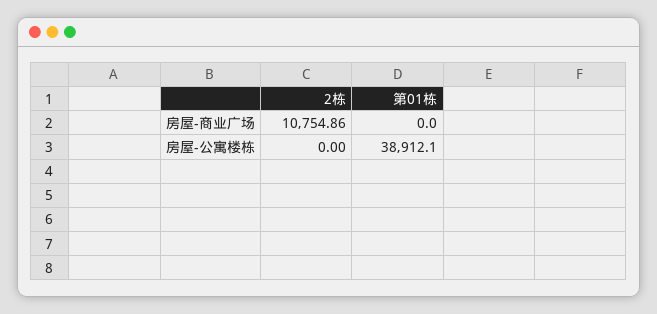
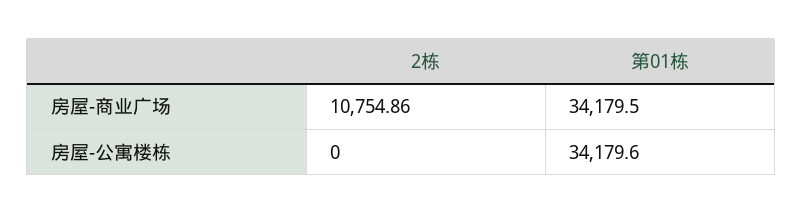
第01栋, 房屋-商业广场: 0 -> 34179.5
第01栋, 房屋-公寓楼栋: 38912.1 -> 34179.6

